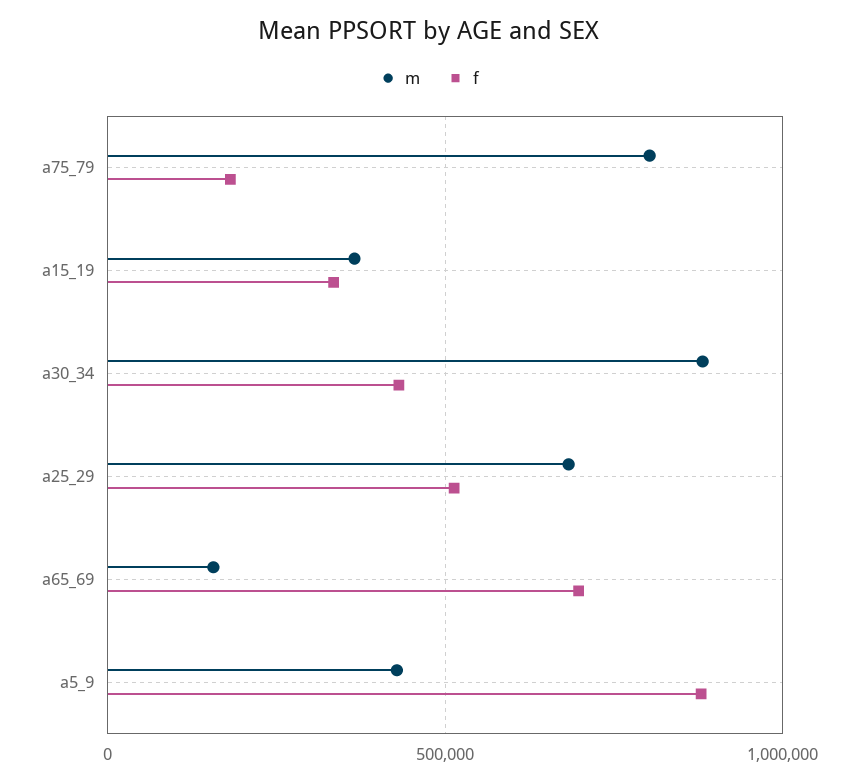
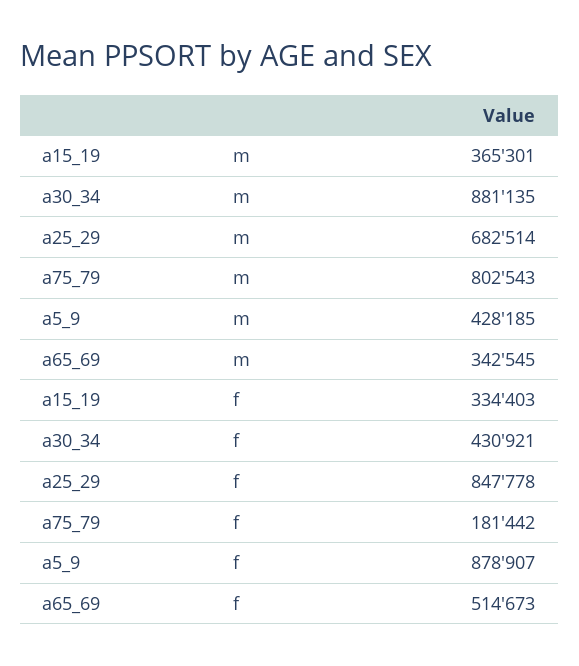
f, a25_29: 500000 -> 847778
m, a65_69: 150000 -> 342545
f, a65_69: 700000 -> 514673

